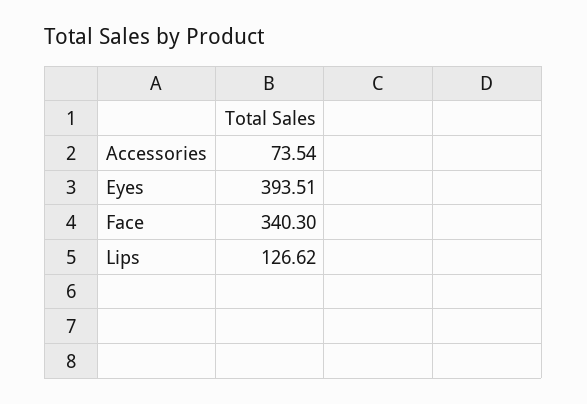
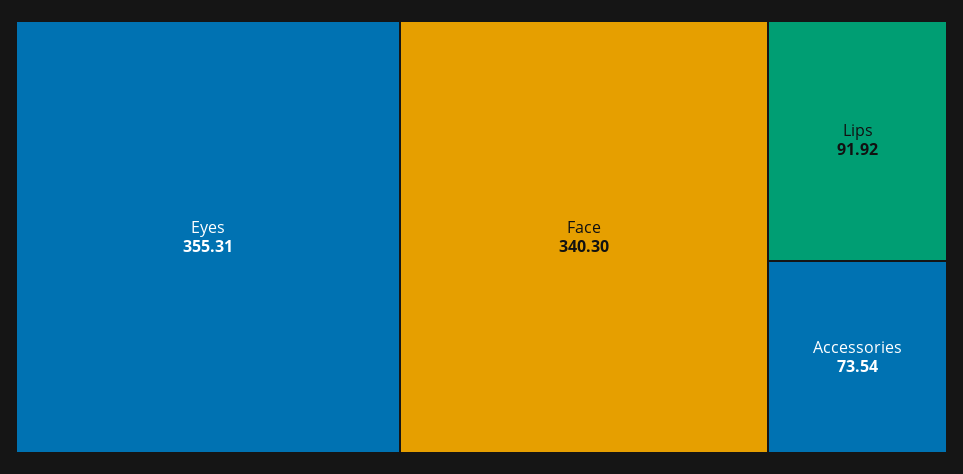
Eyes: 393.51 -> 355.31
Lips: 126.62 -> 91.92

